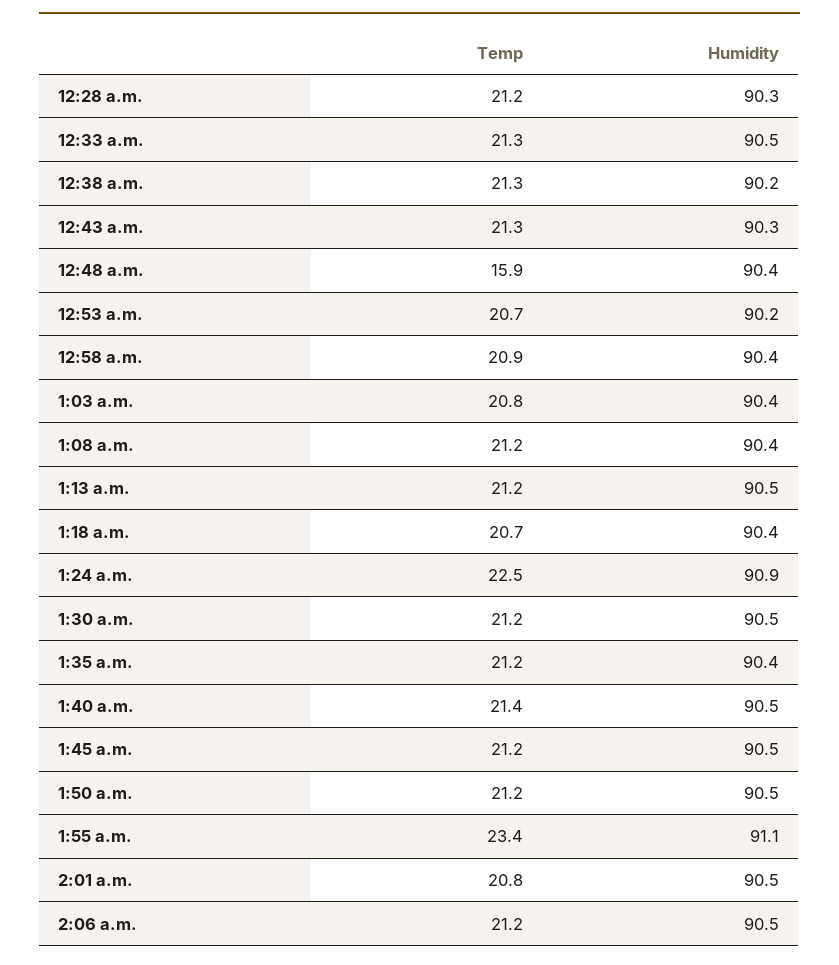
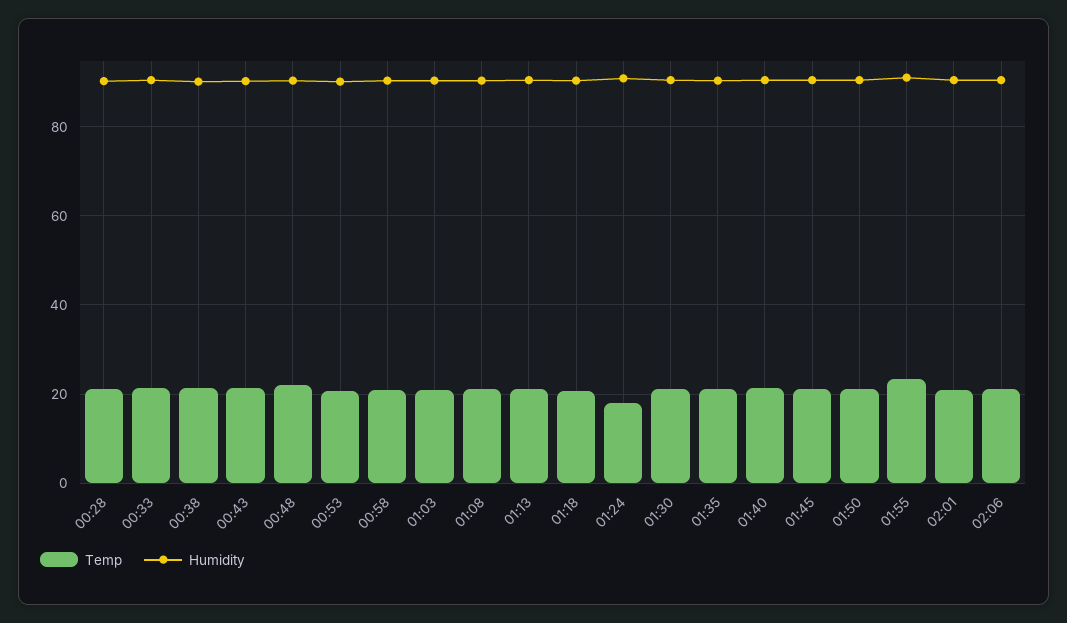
Temp, 12:48 a.m.: 15.9 -> 22
Temp, 1:24 a.m.: 22.5 -> 18

